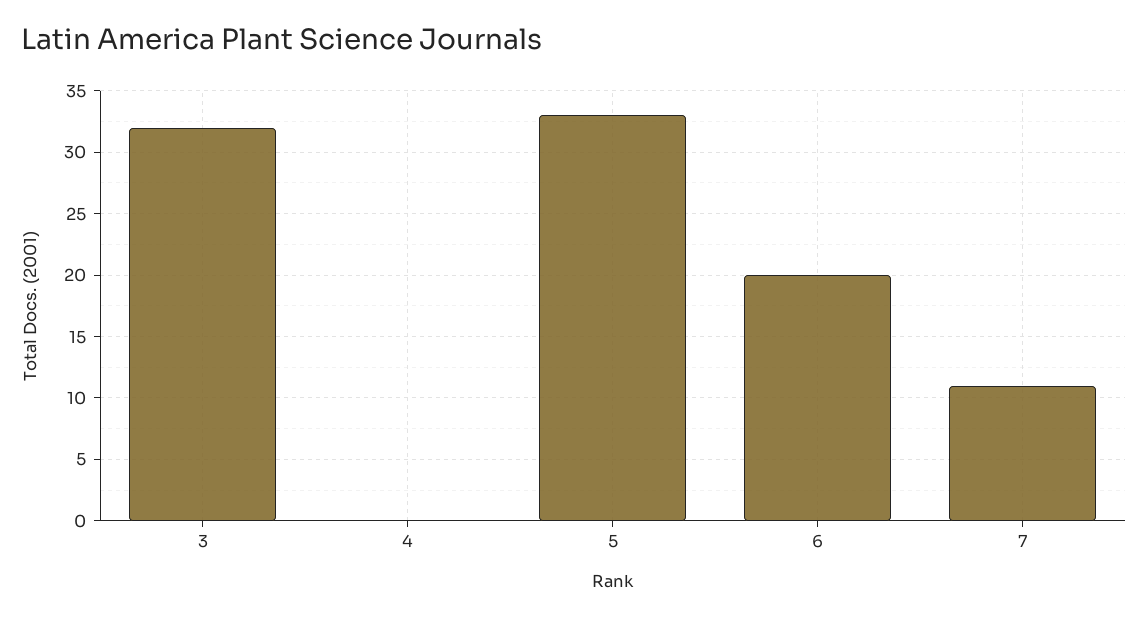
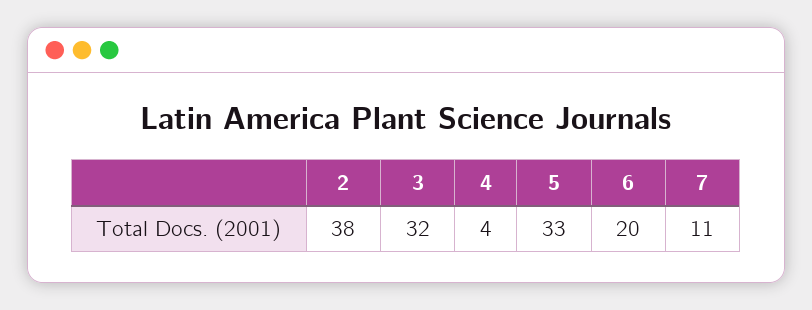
4: 0 -> 4
2: none -> 38

